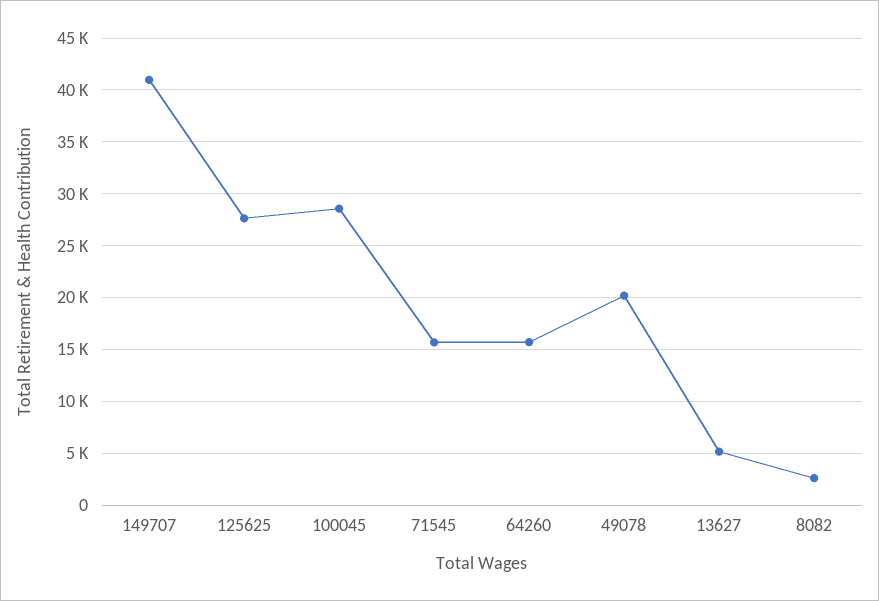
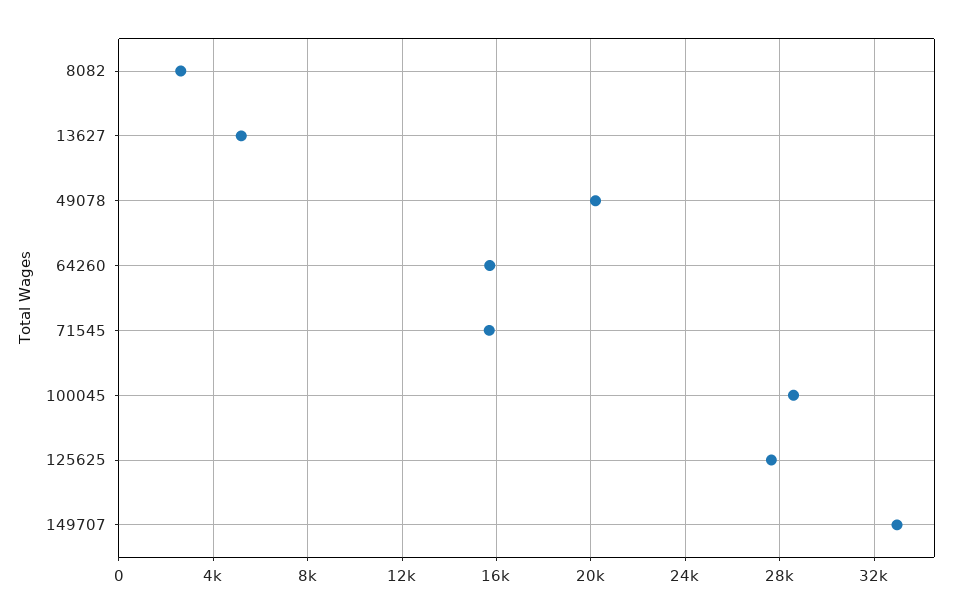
149707: 41000 -> 33000

